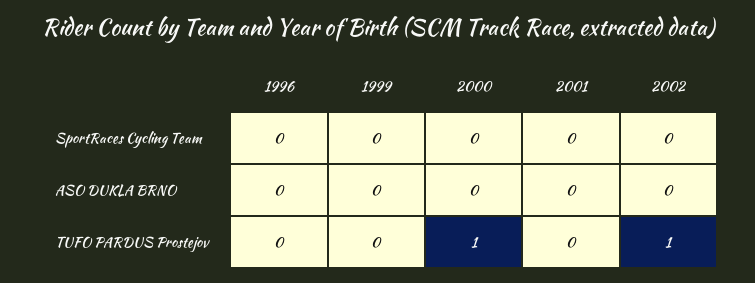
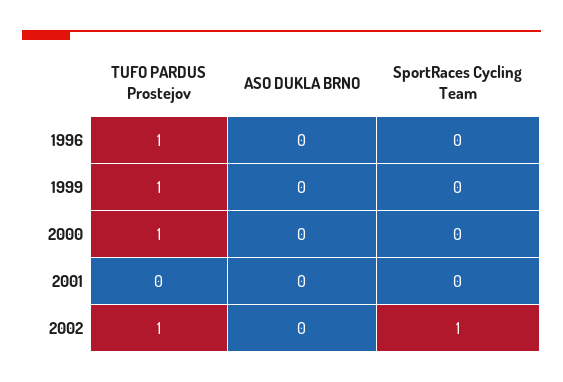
2002, SportRaces Cycling Team: 0 -> 1
1996, TUFO PARDUS Prostejov: 0 -> 1
1999, TUFO PARDUS Prostejov: 0 -> 1

